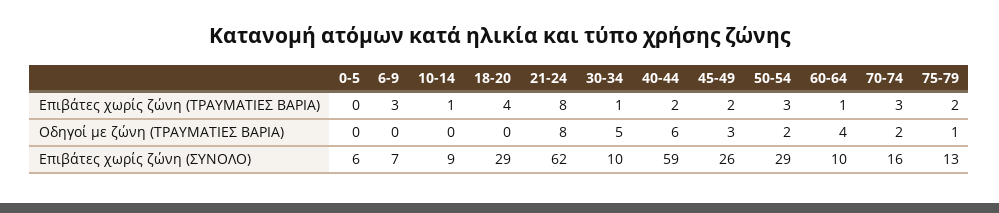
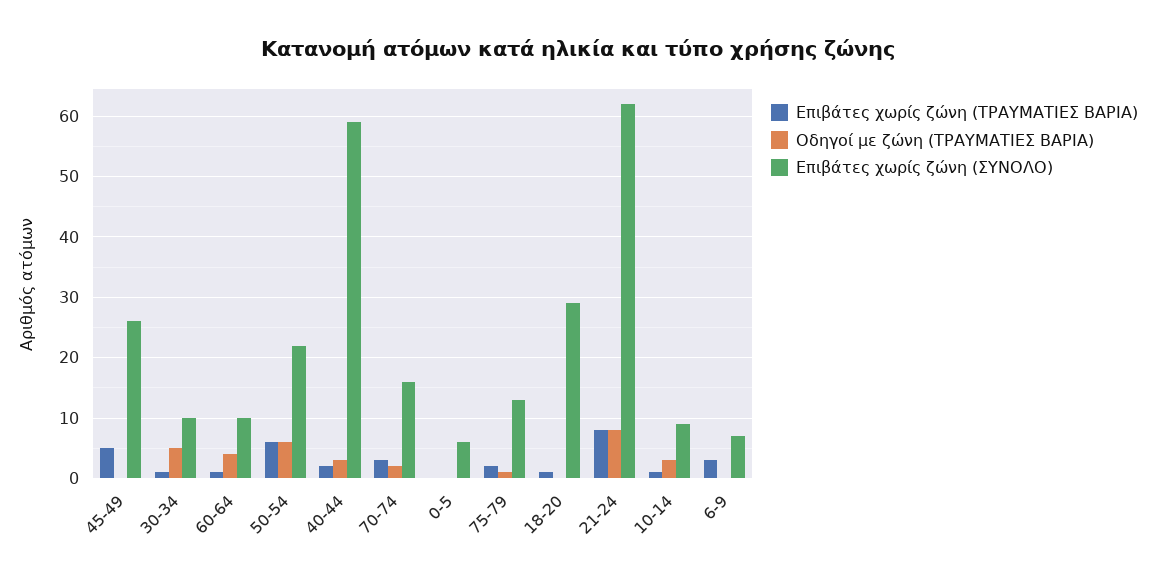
Επιβάτες χωρίς ζώνη (ΤΡΑΥΜΑΤΙΕΣ ΒΑΡΙΑ), 18-20: 4 -> 1
Επιβάτες χωρίς ζώνη (ΤΡΑΥΜΑΤΙΕΣ ΒΑΡΙΑ), 45-49: 2 -> 5
Επιβάτες χωρίς ζώνη (ΤΡΑΥΜΑΤΙΕΣ ΒΑΡΙΑ), 50-54: 3 -> 6
Οδηγοί με ζώνη (ΤΡΑΥΜΑΤΙΕΣ ΒΑΡΙΑ), 10-14: 0 -> 3
Οδηγοί με ζώνη (ΤΡΑΥΜΑΤΙΕΣ ΒΑΡΙΑ), 40-44: 6 -> 3
Οδηγοί με ζώνη (ΤΡΑΥΜΑΤΙΕΣ ΒΑΡΙΑ), 45-49: 3 -> 0
Οδηγοί με ζώνη (ΤΡΑΥΜΑΤΙΕΣ ΒΑΡΙΑ), 50-54: 2 -> 6
Επιβάτες χωρίς ζώνη (ΣΥΝΟΛΟ), 50-54: 29 -> 22

